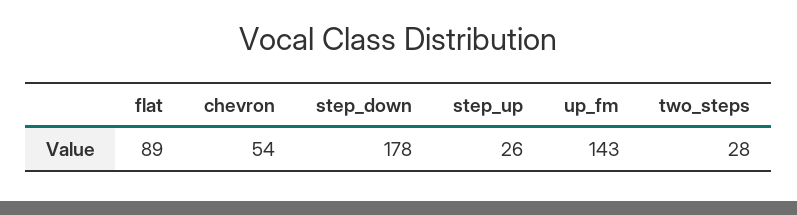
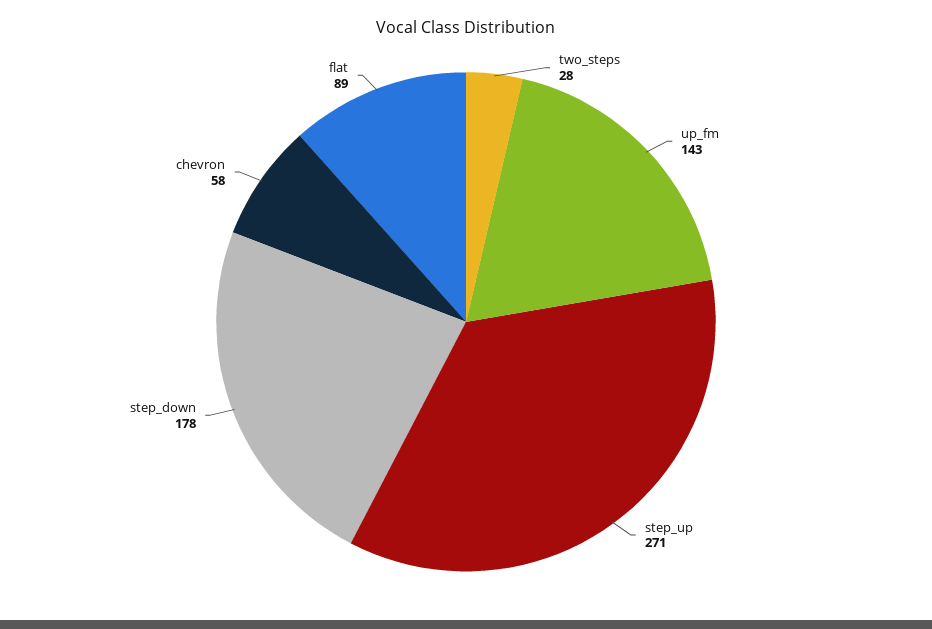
chevron: 54 -> 58
step_up: 26 -> 271

